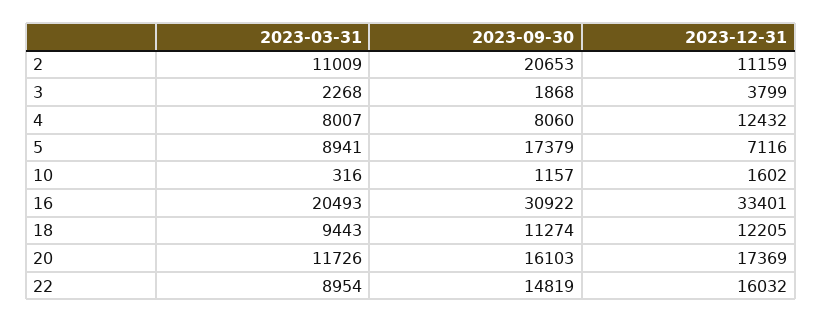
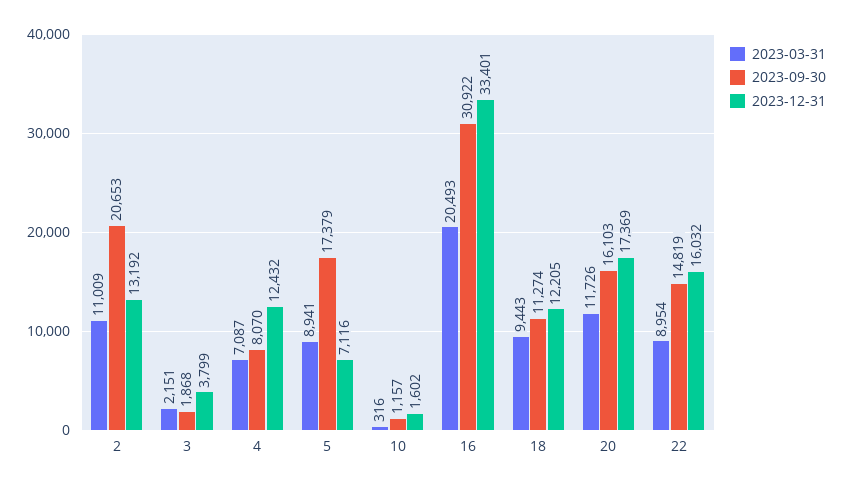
2023-12-31, 2: 11159 -> 13192
2023-03-31, 3: 2268 -> 2151
2023-03-31, 4: 8007 -> 7087
2023-09-30, 4: 8060 -> 8070

